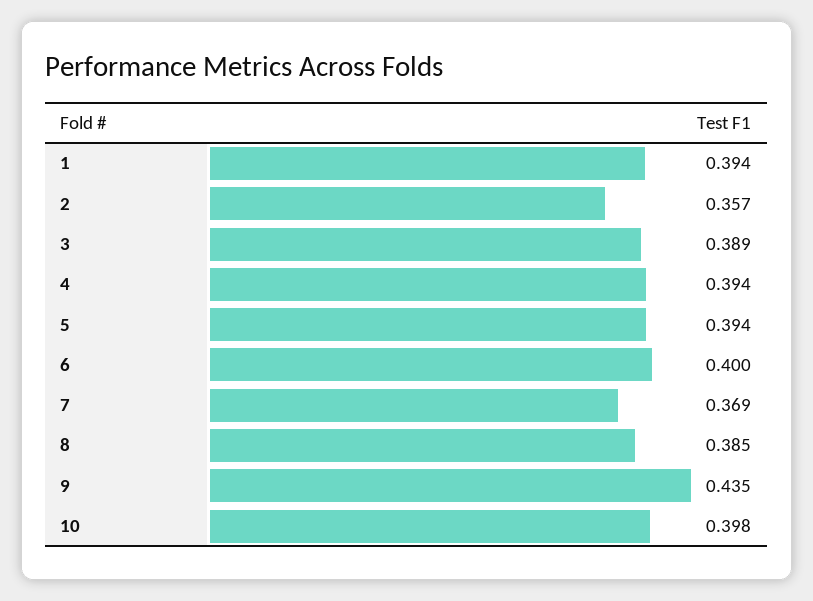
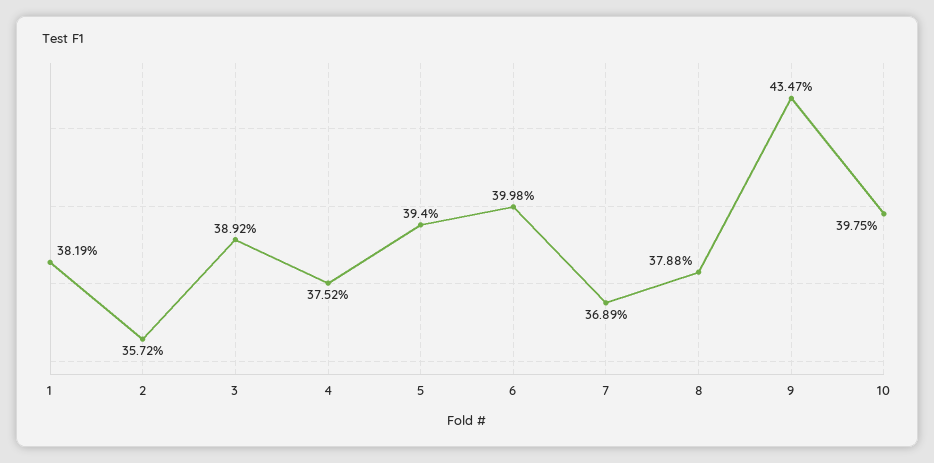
1: 0.394 -> 0.3819
4: 0.394 -> 0.3752
8: 0.385 -> 0.3788

